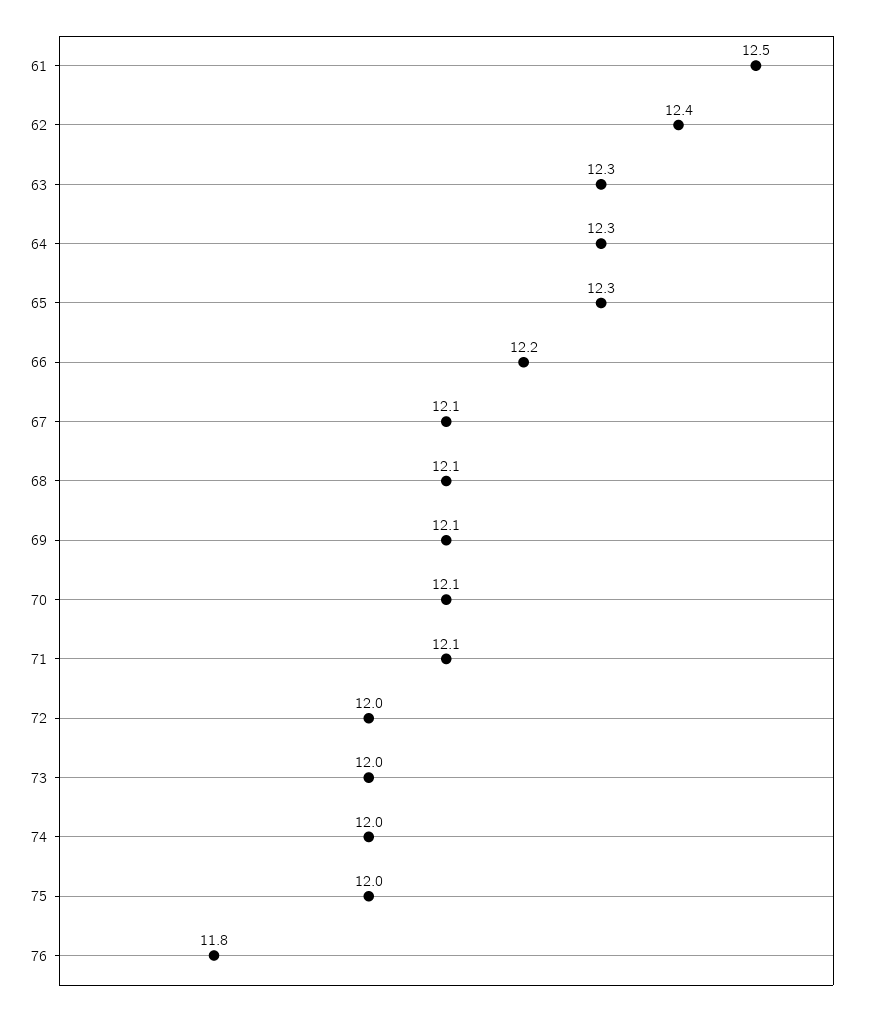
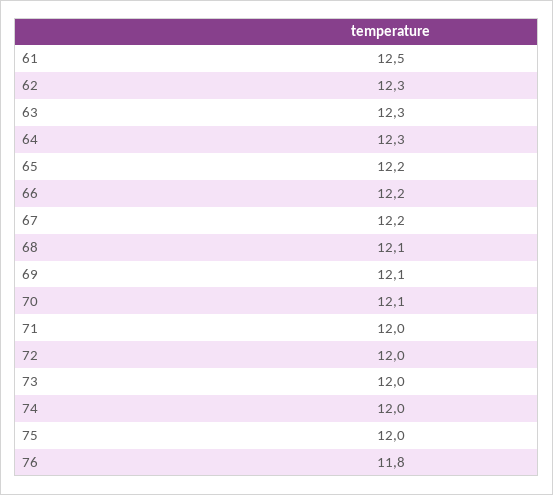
62: 12.4 -> 12.3
65: 12.3 -> 12.2
67: 12.1 -> 12.2
71: 12.1 -> 12

